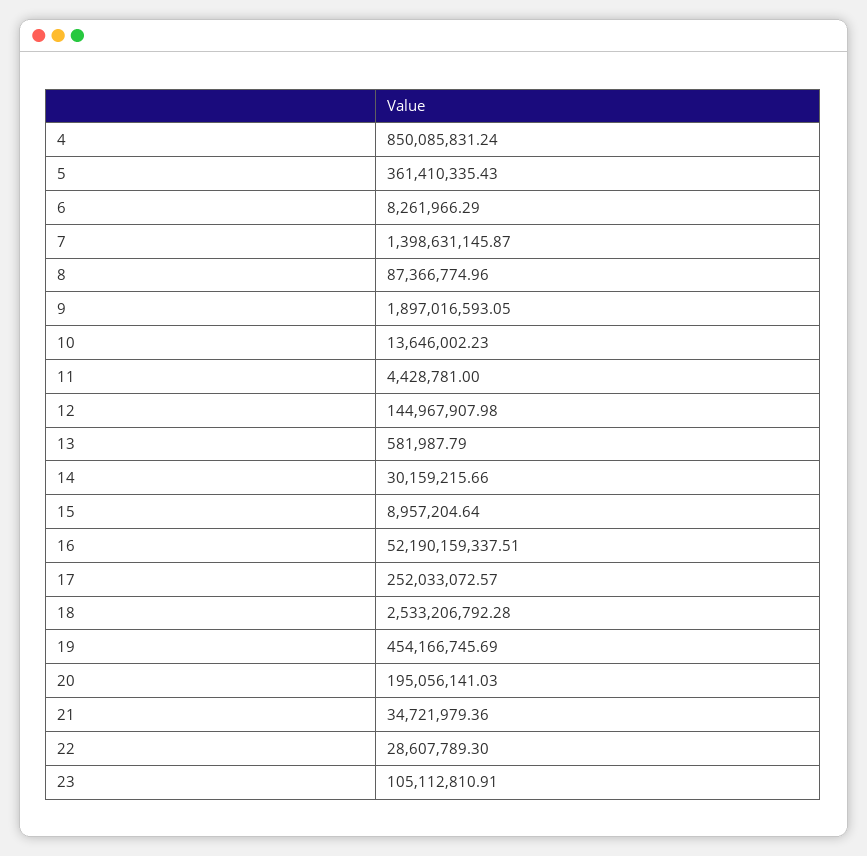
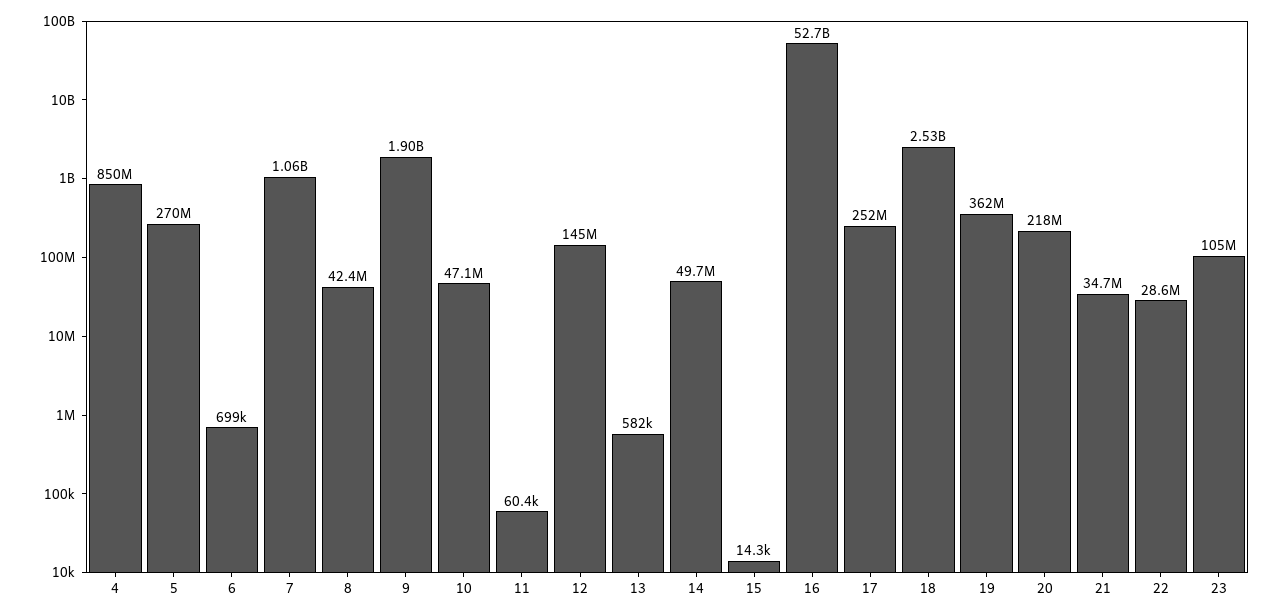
5: 361410335.43 -> 270000000
6: 8261966.29 -> 699000
7: 1398631145.87 -> 1060000000
8: 87366774.96 -> 42400000
10: 13646002.23 -> 47100000
11: 4428781 -> 60400
14: 30159215.66 -> 49700000
15: 8957204.64 -> 14300
16: 52190159337.51 -> 52700000000
19: 454166745.69 -> 362000000
20: 195056141.03 -> 218000000

